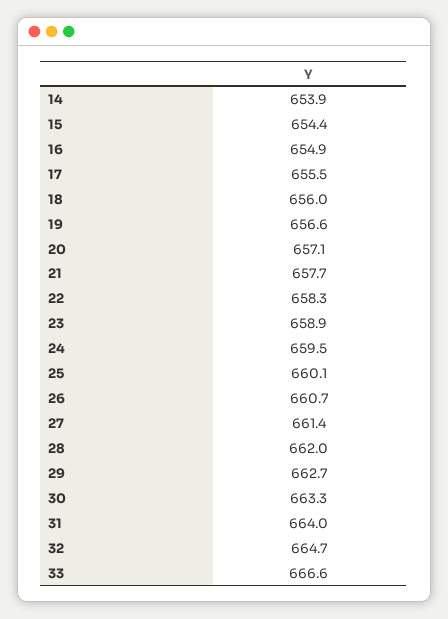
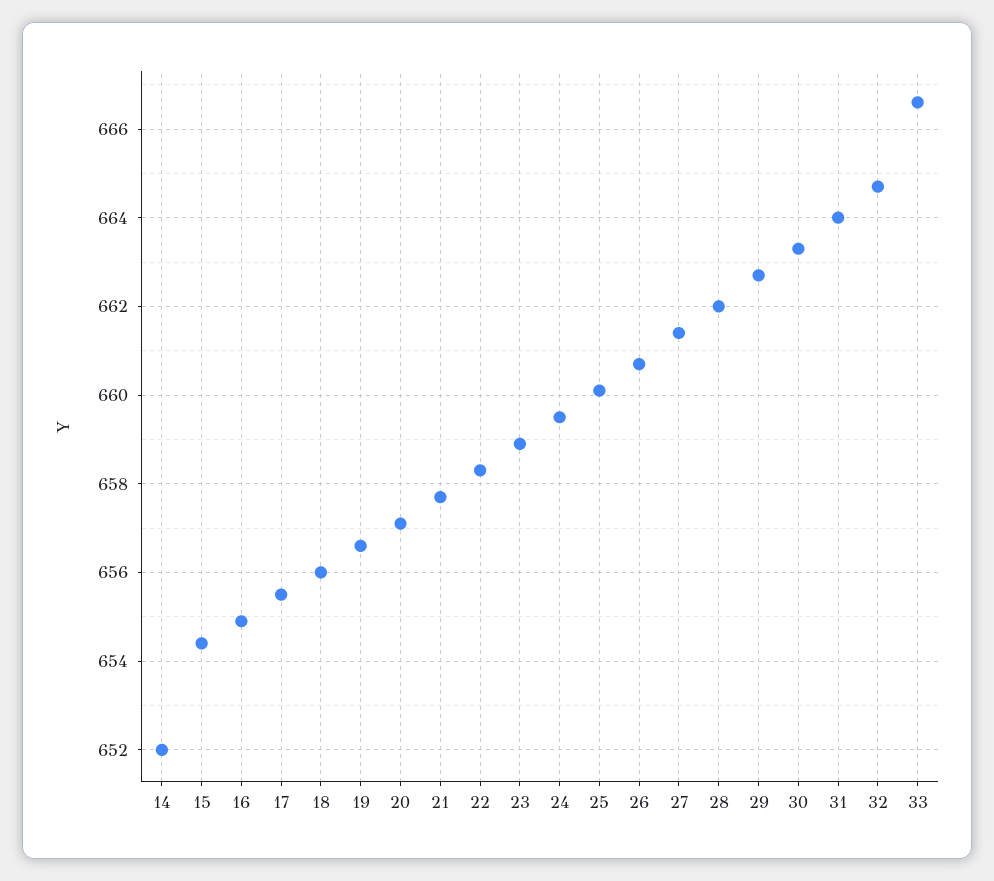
14: 653.9 -> 652

